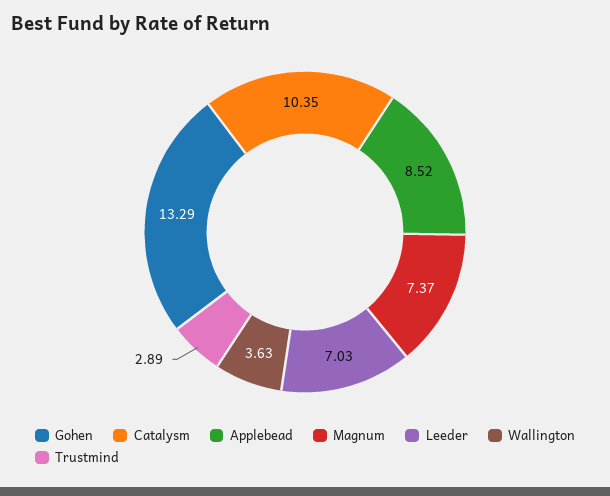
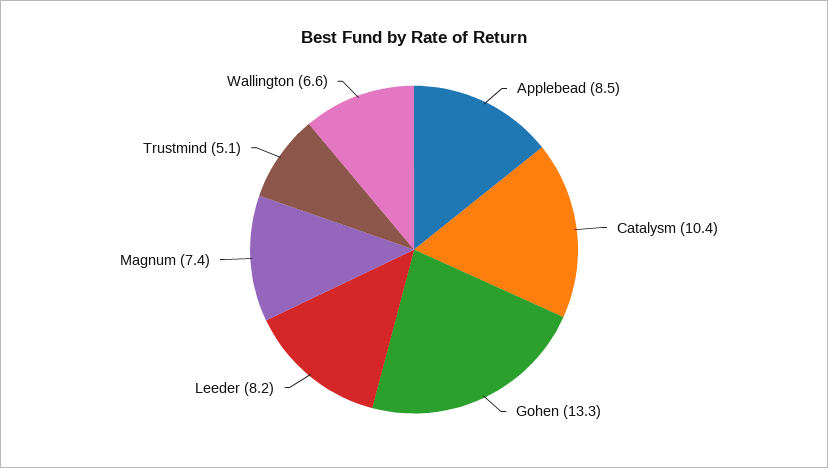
Leeder: 7.03 -> 8.2
Wallington: 3.63 -> 6.6
Trustmind: 2.89 -> 5.1

